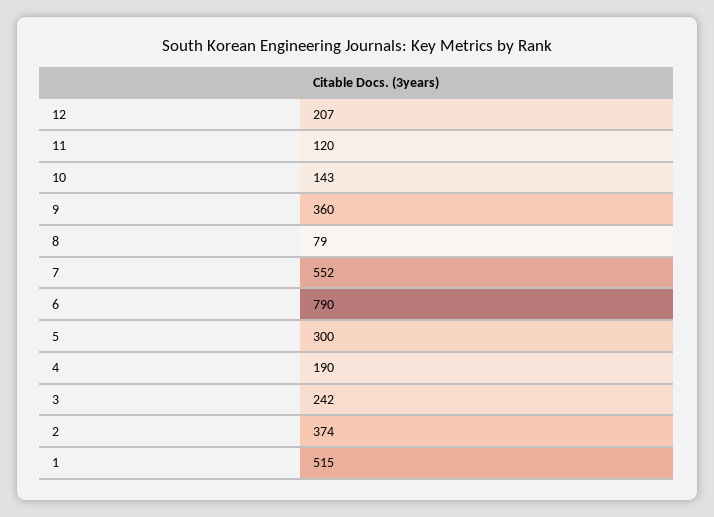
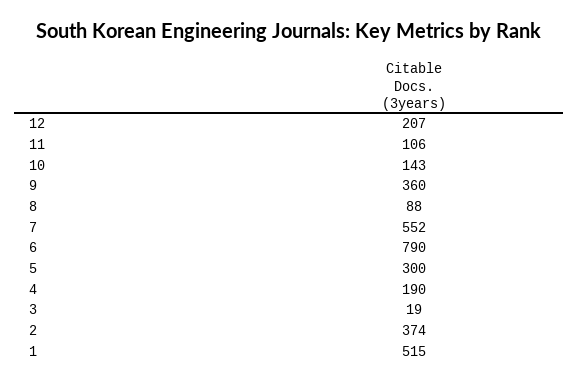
11: 120 -> 106
8: 79 -> 88
3: 242 -> 19

